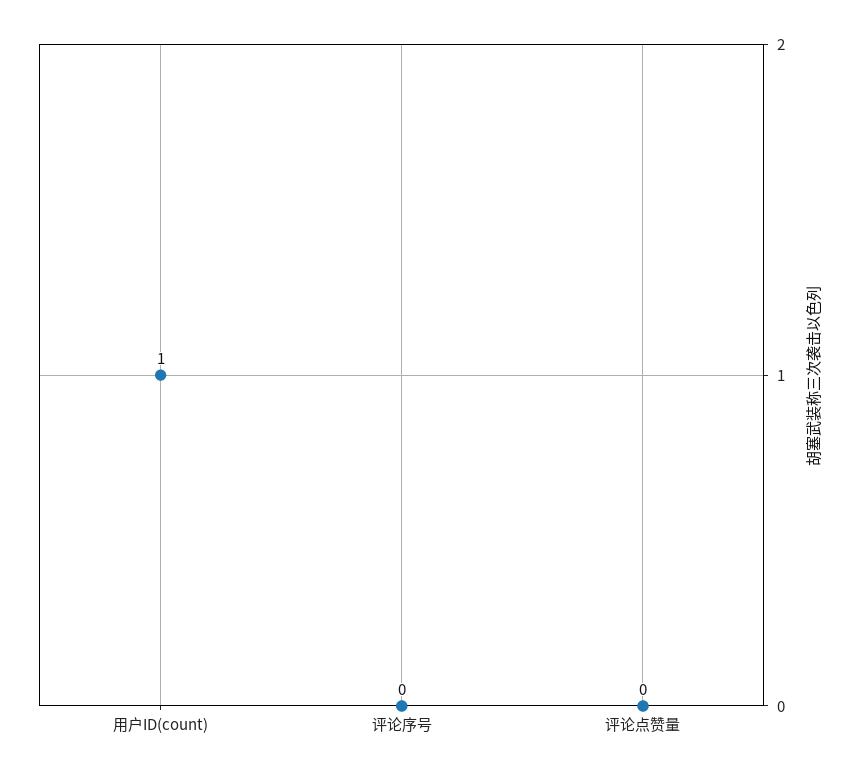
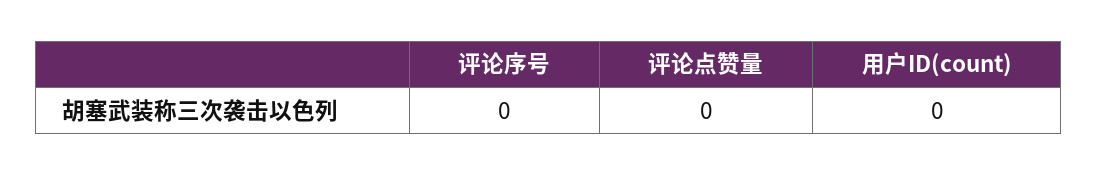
用户ID(count): 1 -> 0

